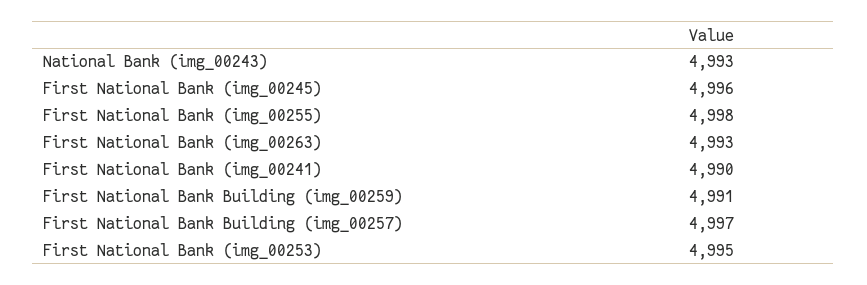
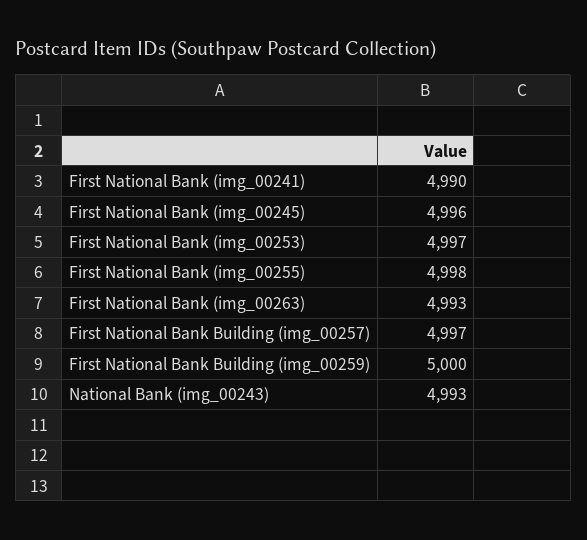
First National Bank Building (img_00259): 4991 -> 5000
First National Bank (img_00253): 4995 -> 4997

